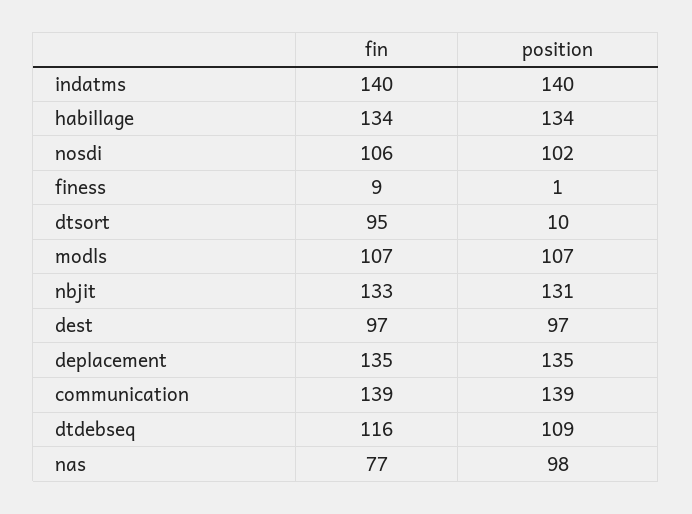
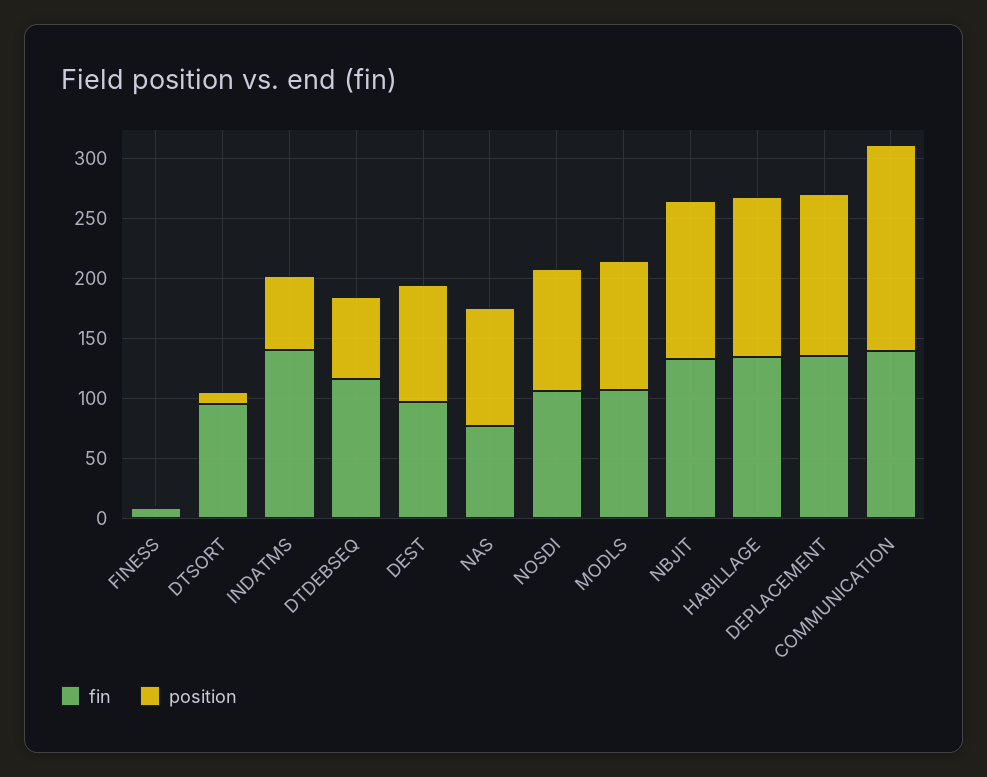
position, indatms: 140 -> 60
position, communication: 139 -> 170
position, dtdebseq: 109 -> 70

